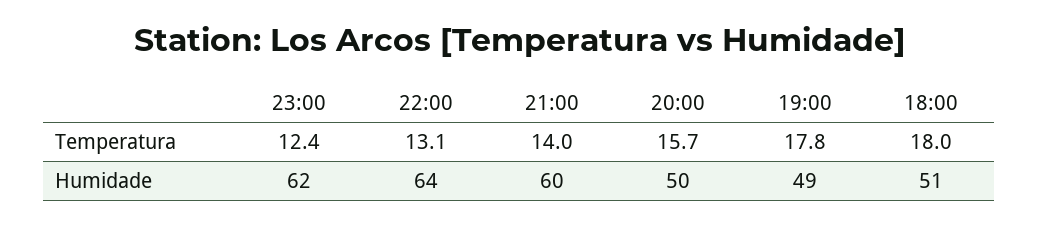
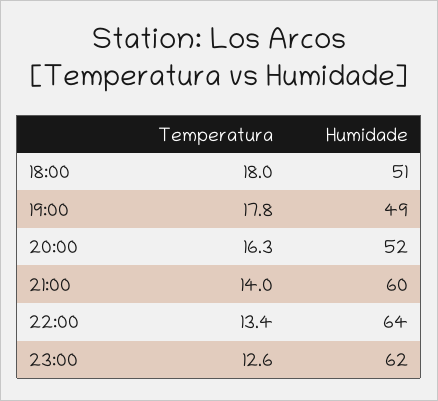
23:00, Temperatura: 12.4 -> 12.6
22:00, Temperatura: 13.1 -> 13.4
20:00, Temperatura: 15.7 -> 16.3
20:00, Humidade: 50 -> 52

